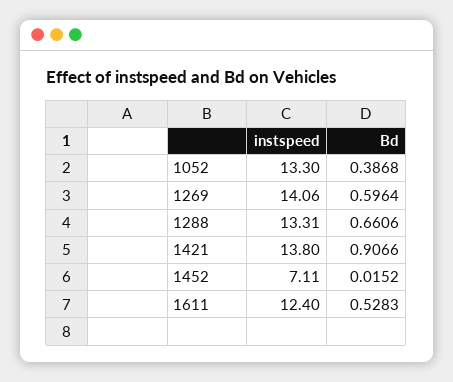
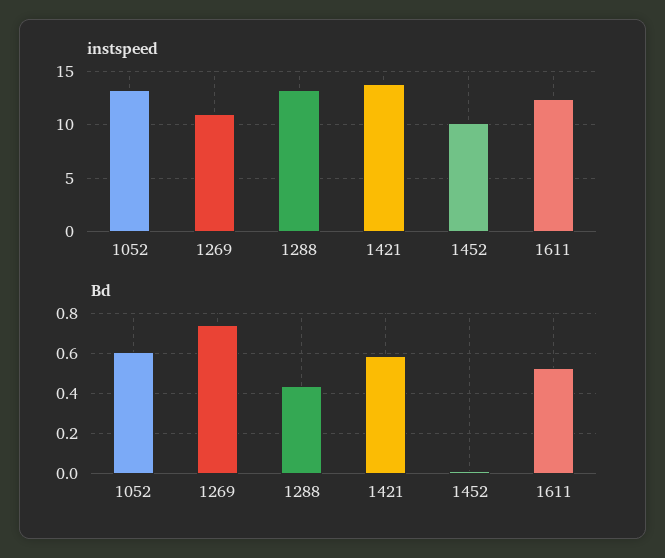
Bd, 1052: 0.3868 -> 0.6
instspeed, 1269: 14.06 -> 11
Bd, 1269: 0.5964 -> 0.75
Bd, 1288: 0.6606 -> 0.45
Bd, 1421: 0.9066 -> 0.6
instspeed, 1452: 7.11 -> 10

